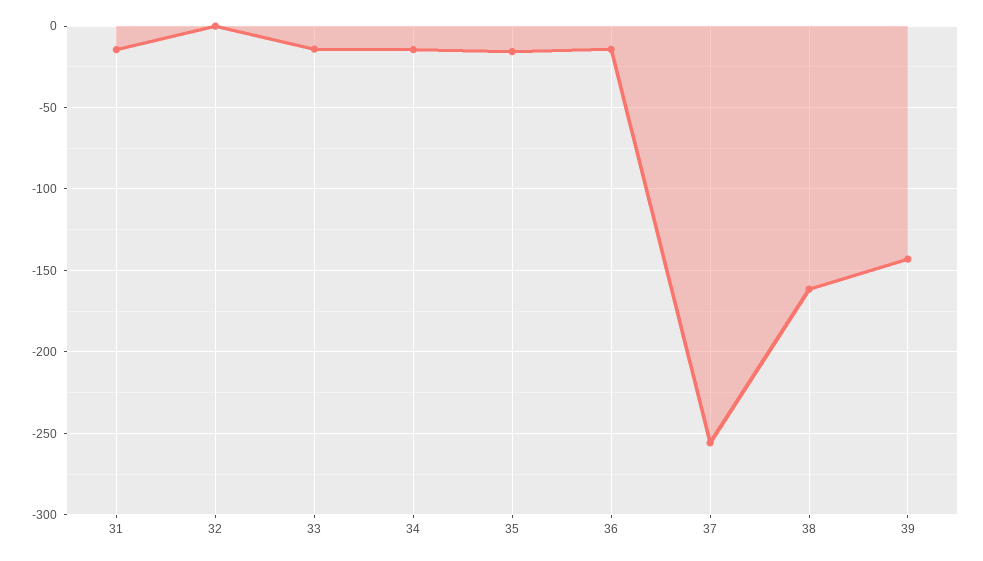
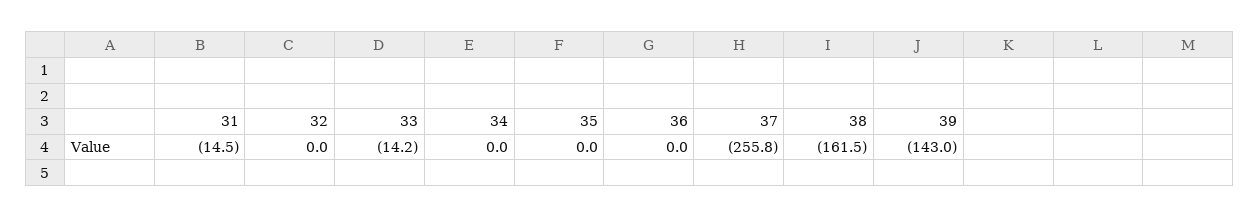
34: -15 -> 0
35: -15 -> 0
36: -15 -> 0

